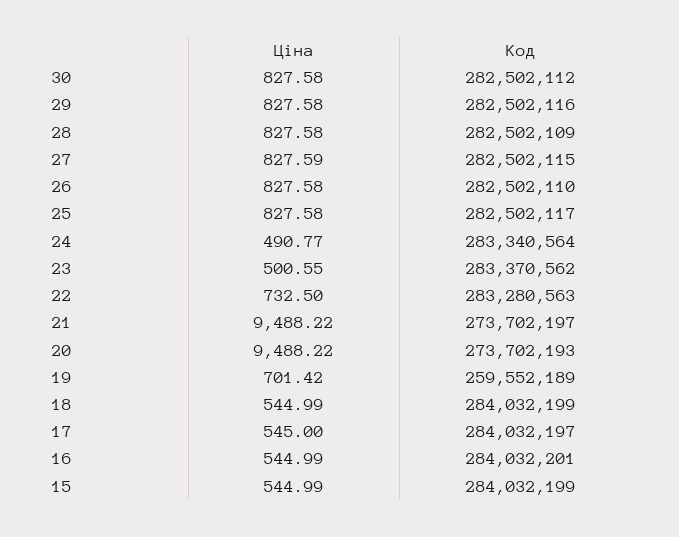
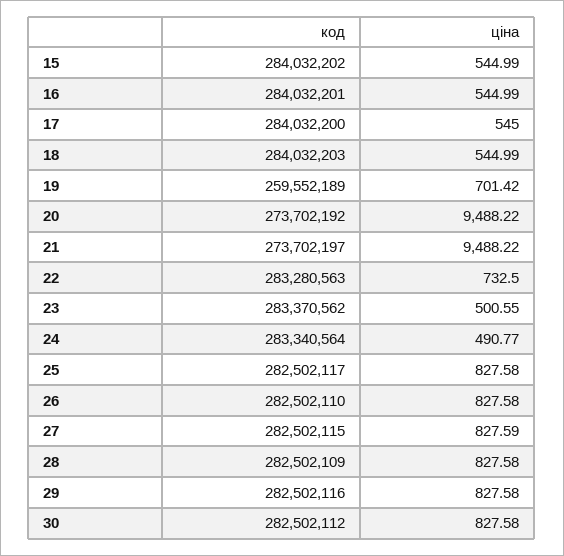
Код, 20: 273702193 -> 273702192
Код, 18: 284032199 -> 284032203
Код, 17: 284032197 -> 284032200
Код, 15: 284032199 -> 284032202

